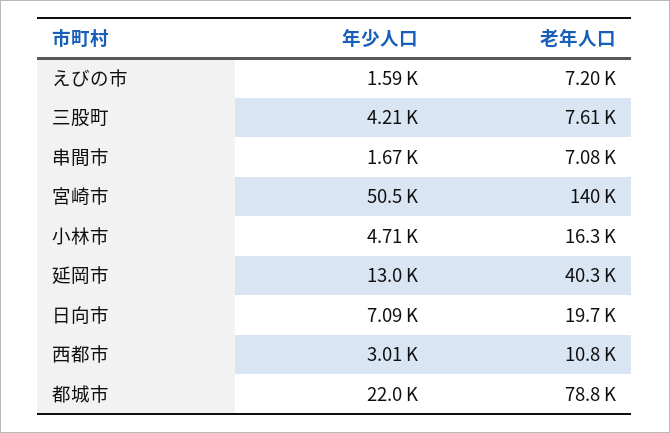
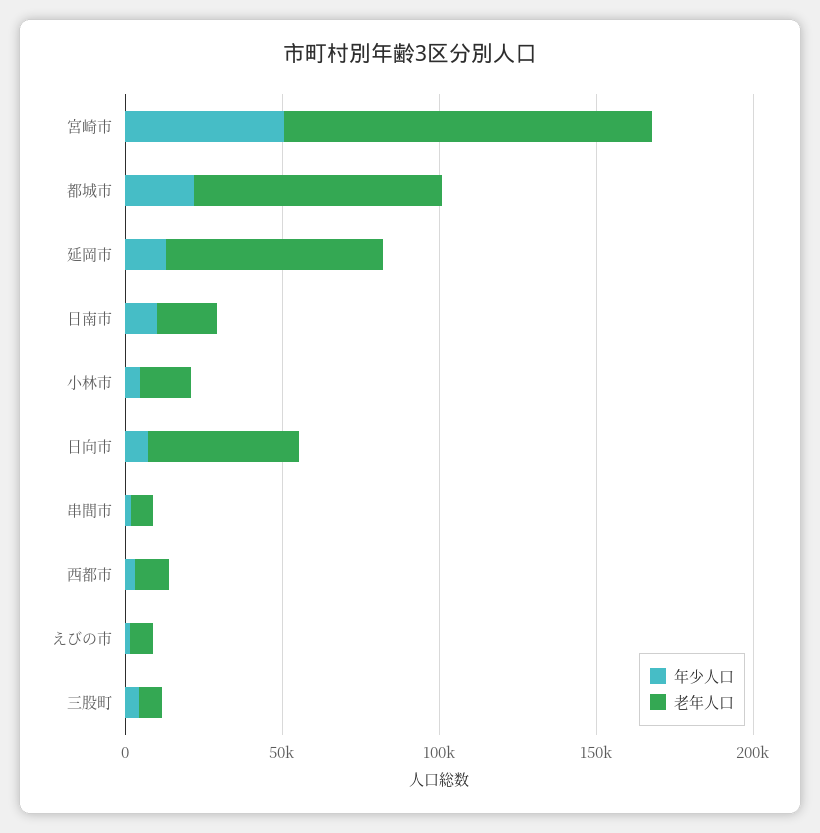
老年人口, 宮崎市: 140000 -> 120000
老年人口, 延岡市: 40300 -> 70000
老年人口, 日向市: 19700 -> 50000
年少人口, 日南市: none -> 10000
老年人口, 日南市: none -> 20000

